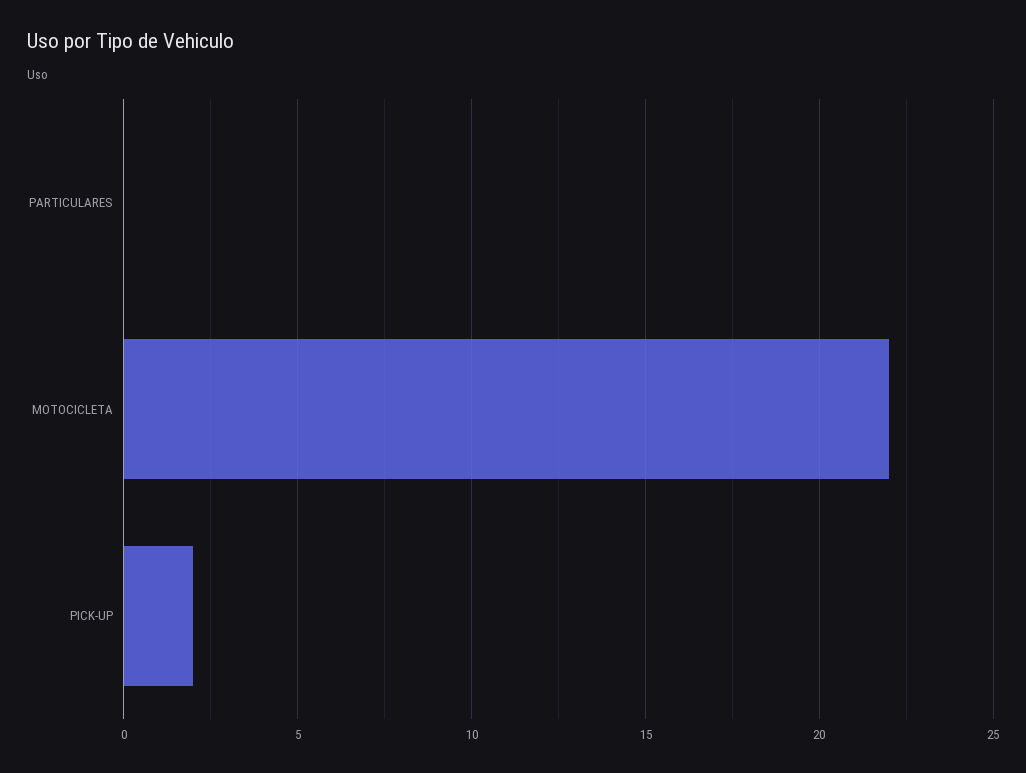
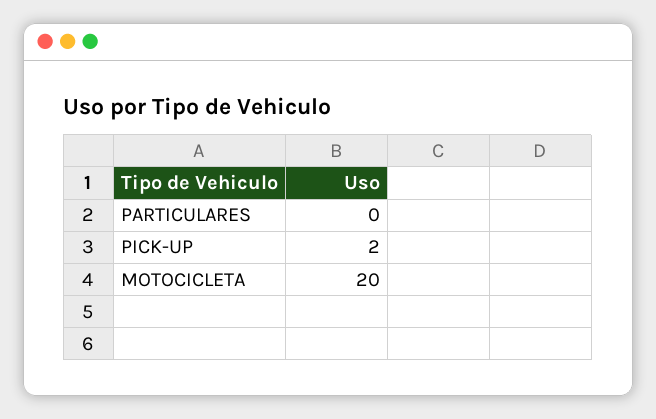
MOTOCICLETA: 22 -> 20

